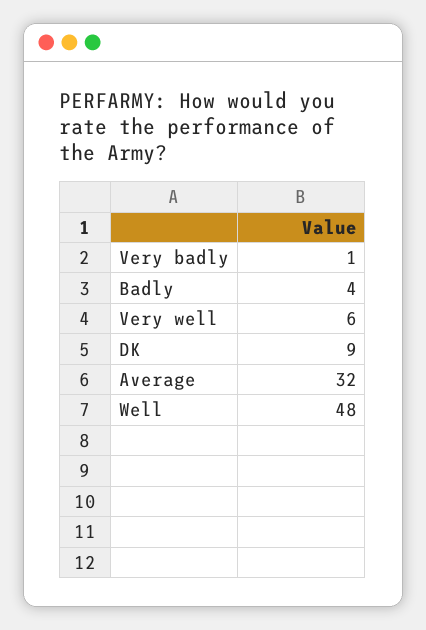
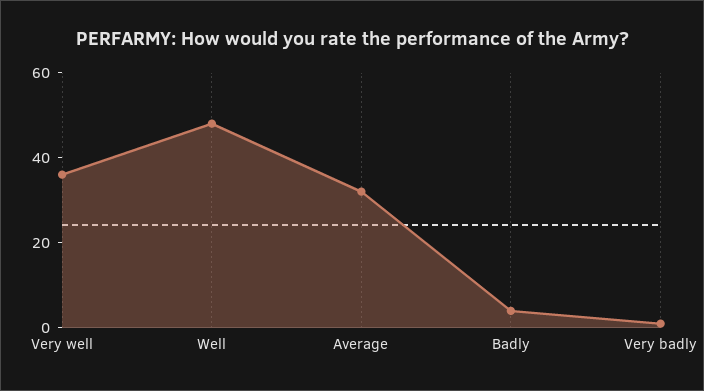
Very well: 6 -> 35
DK: 9 -> none

